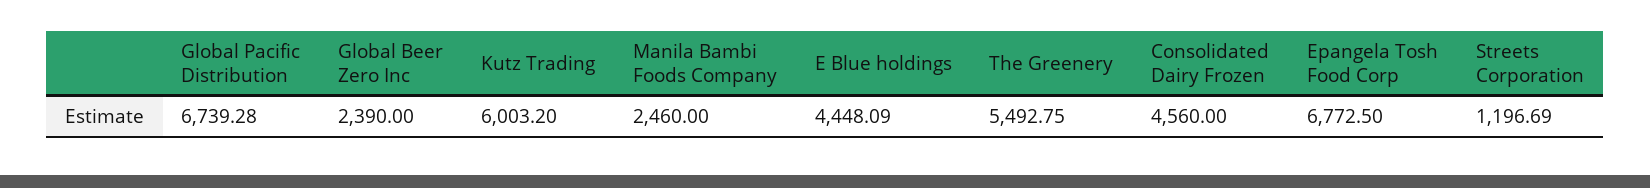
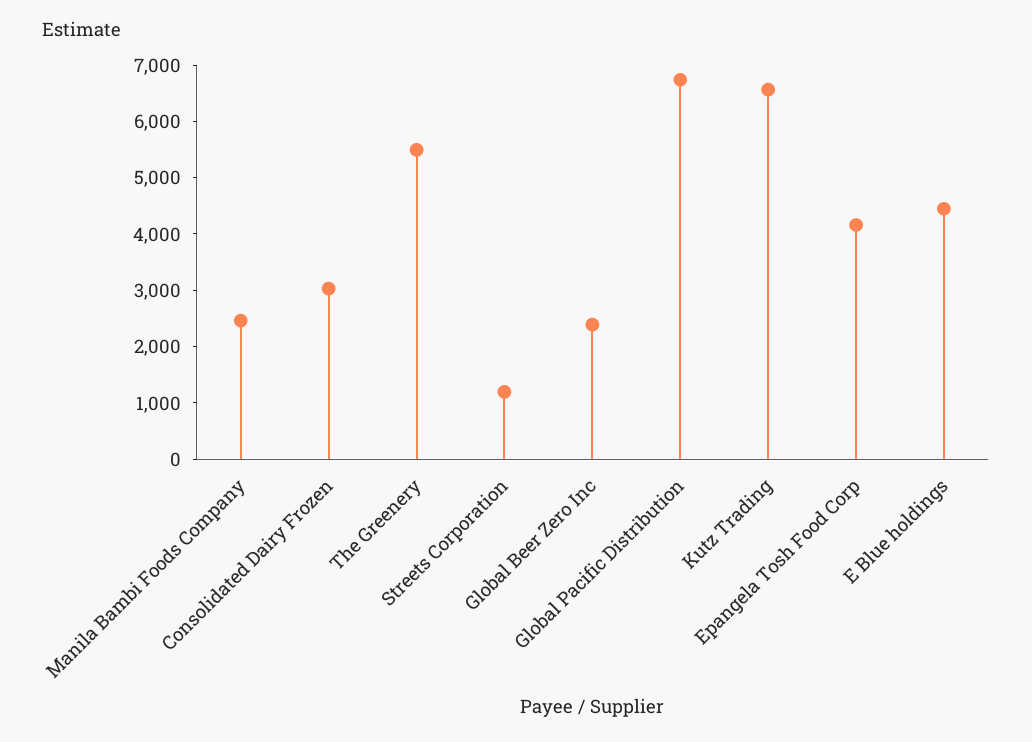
Kutz Trading: 6003.2 -> 6600
Consolidated Dairy Frozen: 4560 -> 3000
Epangela Tosh Food Corp: 6772.5 -> 4200

